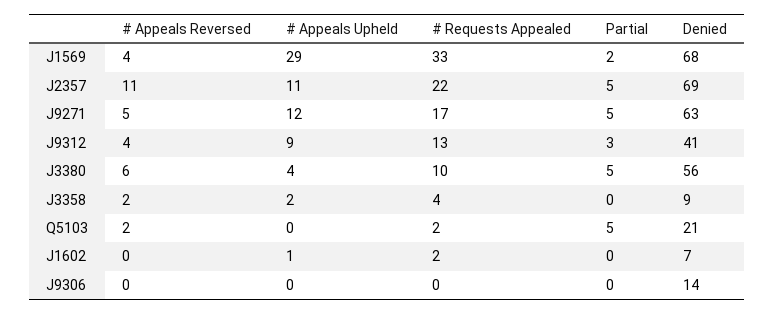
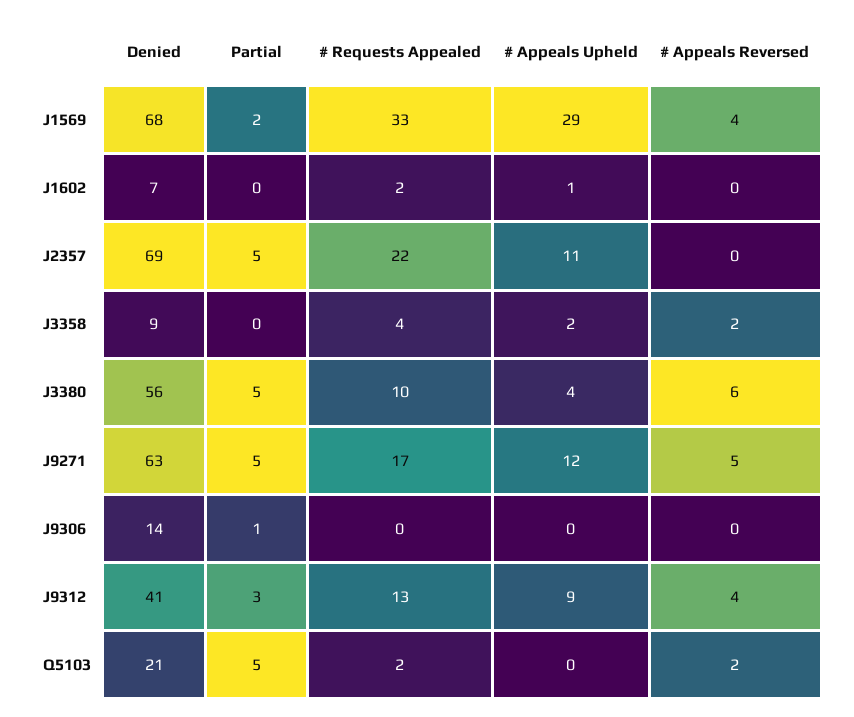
# Appeals Reversed, J2357: 11 -> 0
Partial, J9306: 0 -> 1

